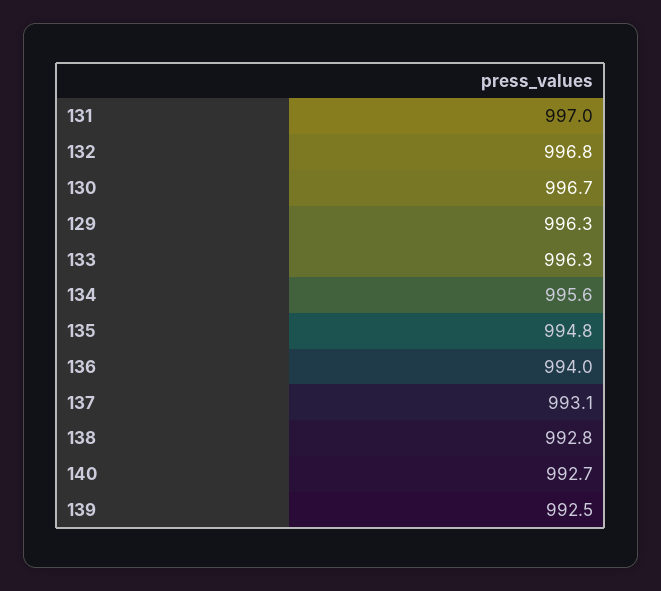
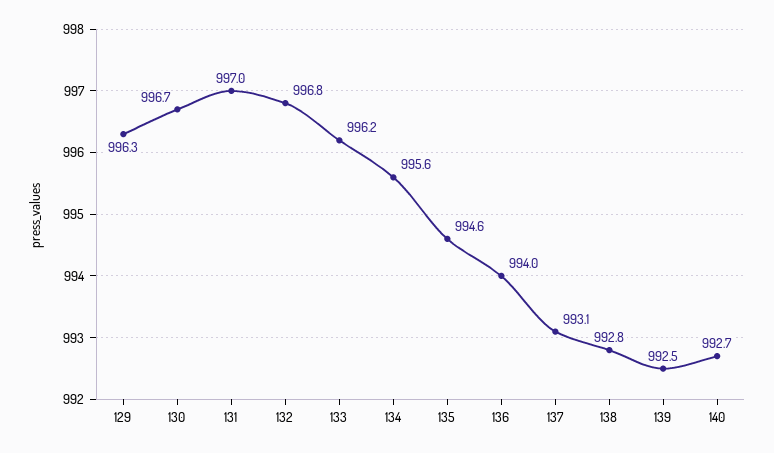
133: 996.3 -> 996.2
135: 994.8 -> 994.6

